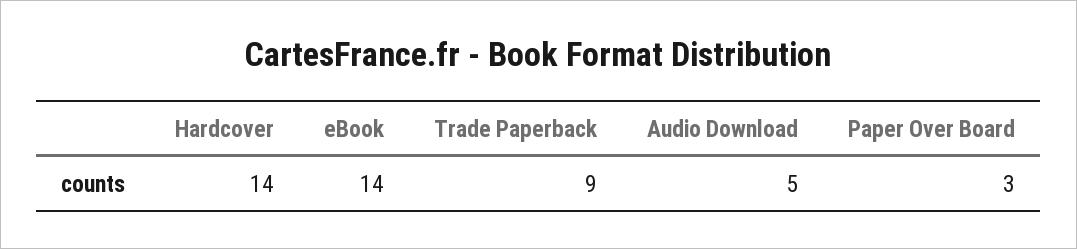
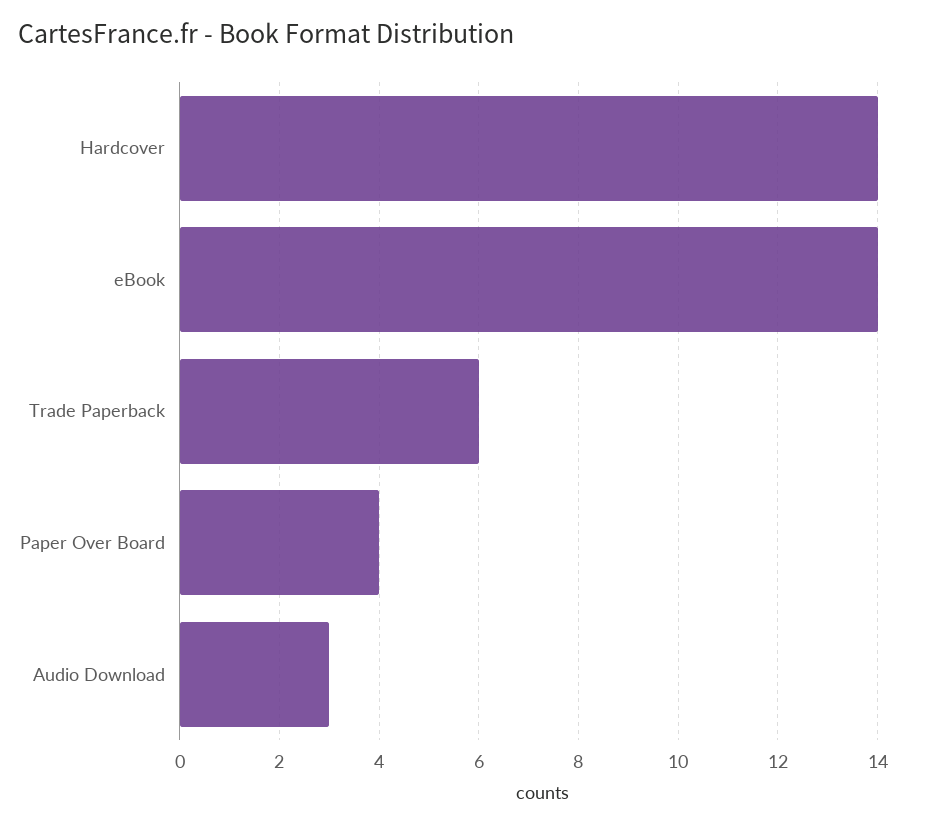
Trade Paperback: 9 -> 6
Audio Download: 5 -> 3
Paper Over Board: 3 -> 4

